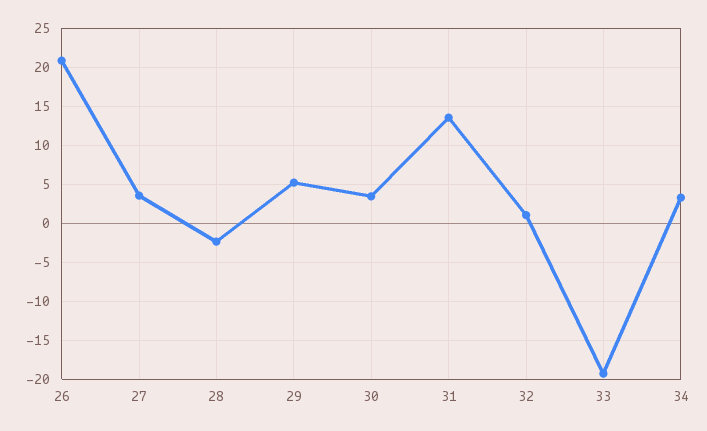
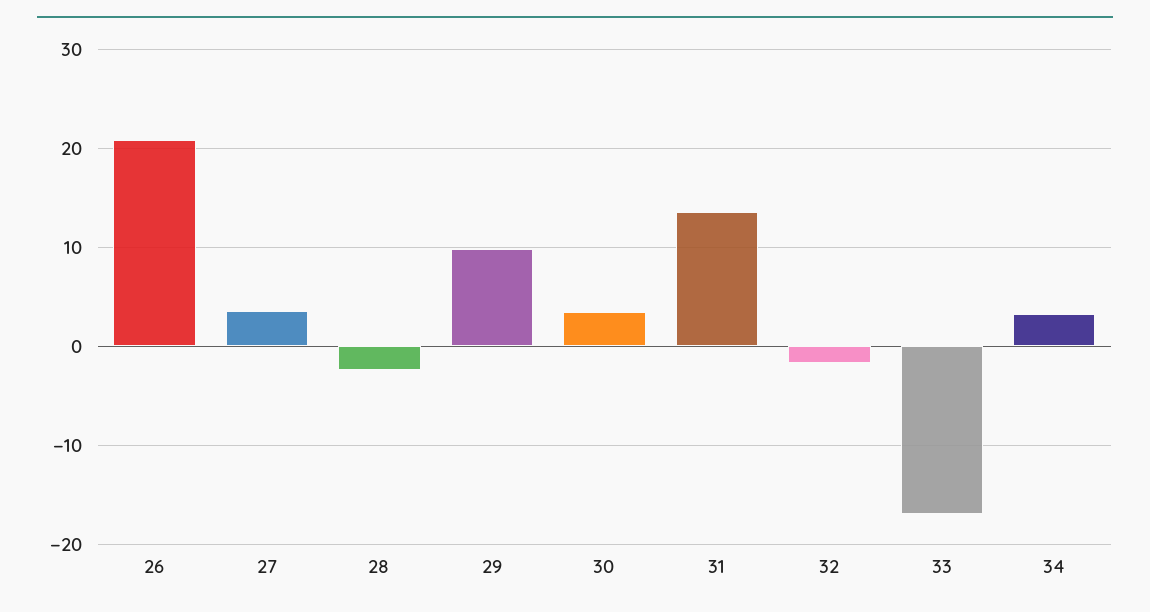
29: 5 -> 10
32: 1 -> -2
33: -19 -> -17

